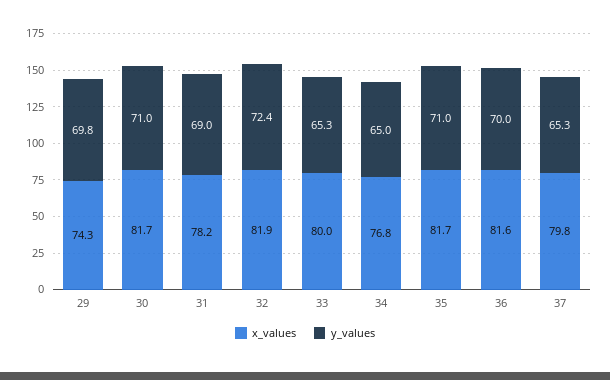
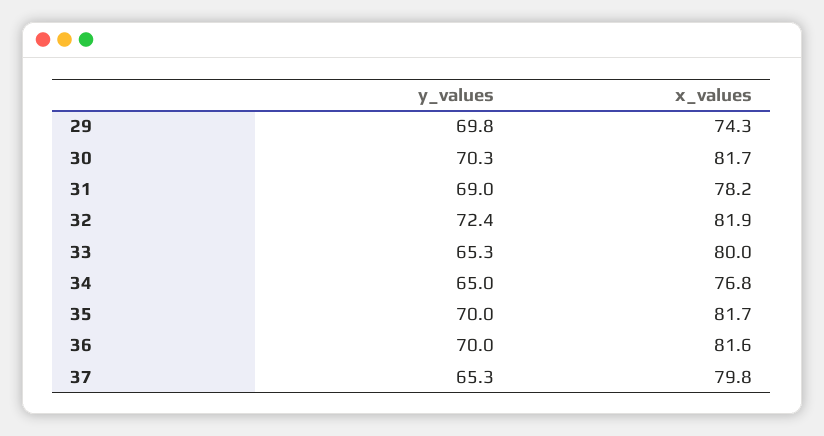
y_values, 30: 71 -> 70.3
y_values, 35: 71 -> 70

